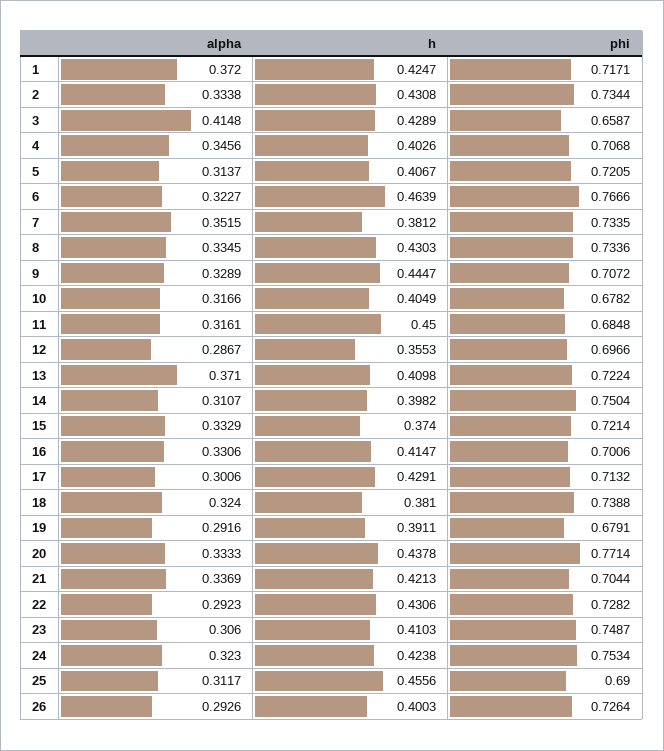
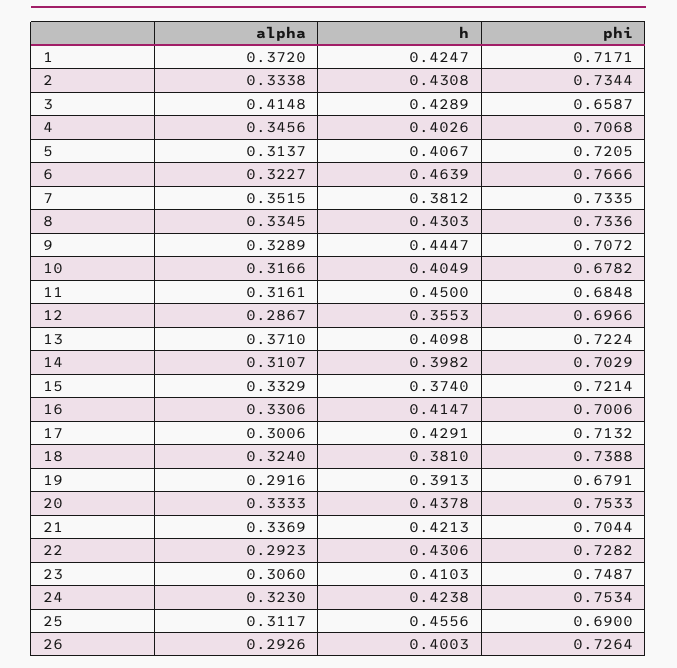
phi, 14: 0.7504 -> 0.7029
h, 19: 0.3911 -> 0.3913
phi, 20: 0.7714 -> 0.7533

